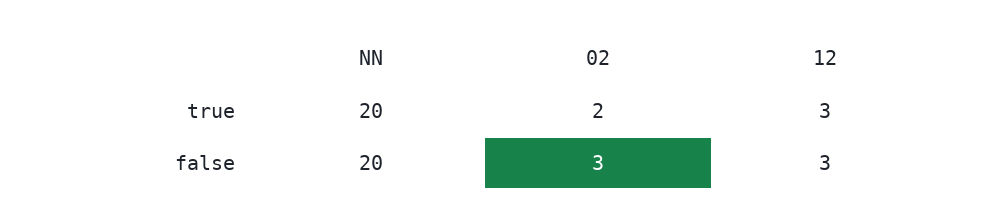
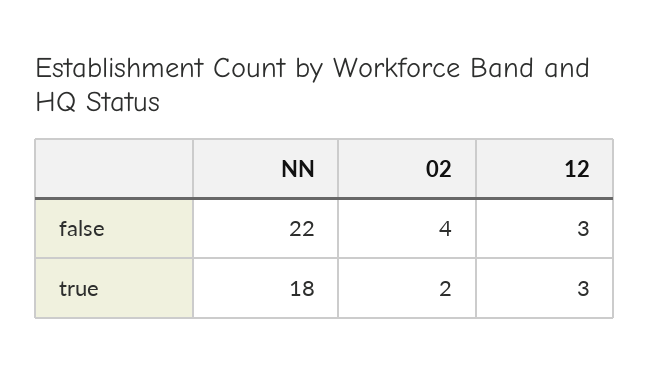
NN, true: 20 -> 18
NN, false: 20 -> 22
02, false: 3 -> 4

